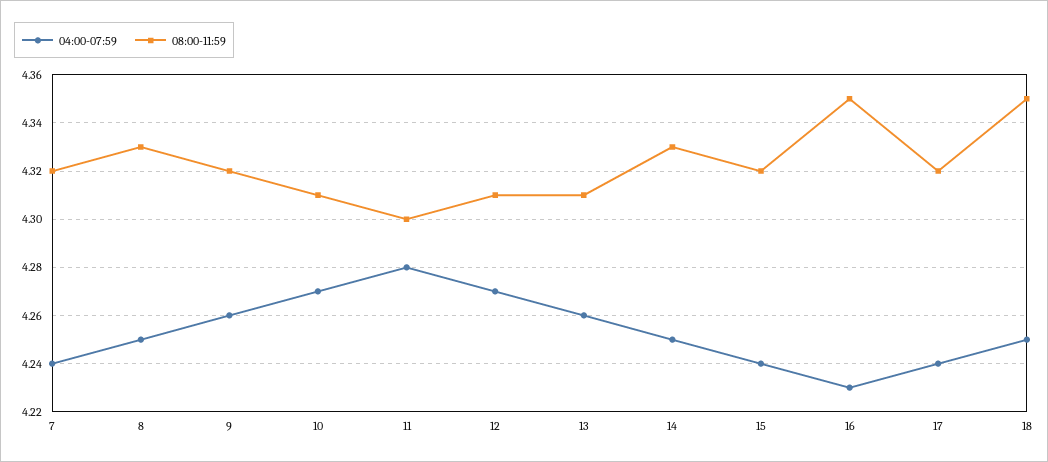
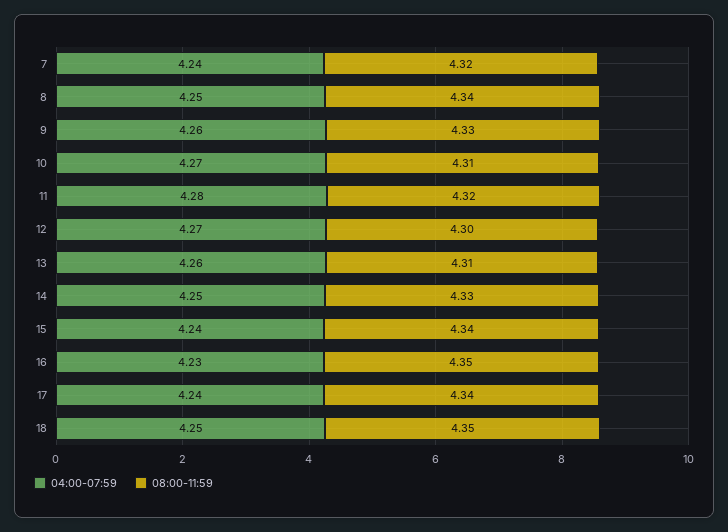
08:00-11:59, 8: 4.33 -> 4.34
08:00-11:59, 9: 4.32 -> 4.33
08:00-11:59, 11: 4.3 -> 4.32
08:00-11:59, 12: 4.31 -> 4.3
08:00-11:59, 15: 4.32 -> 4.34
08:00-11:59, 17: 4.32 -> 4.34

